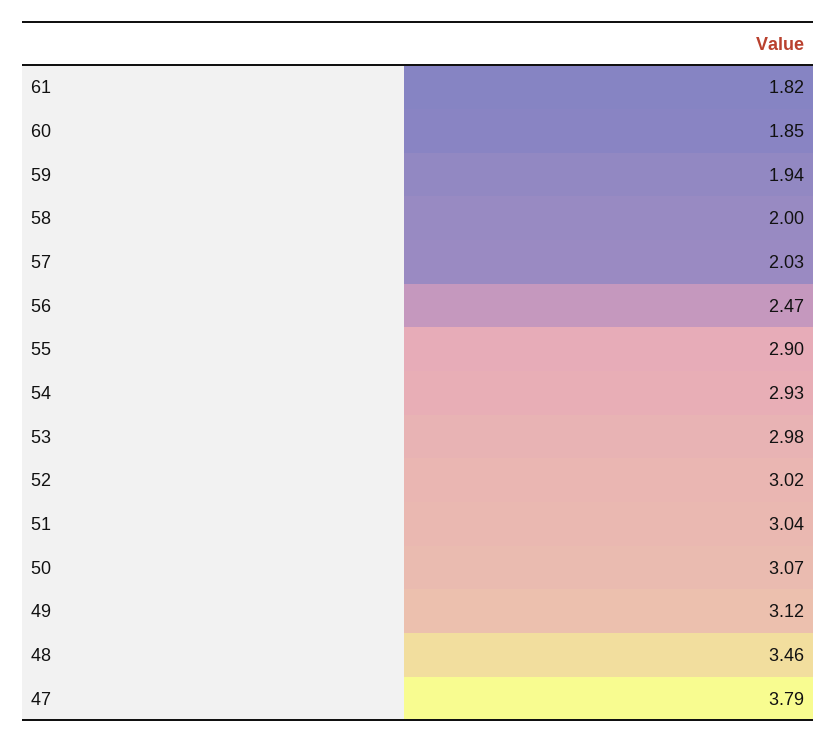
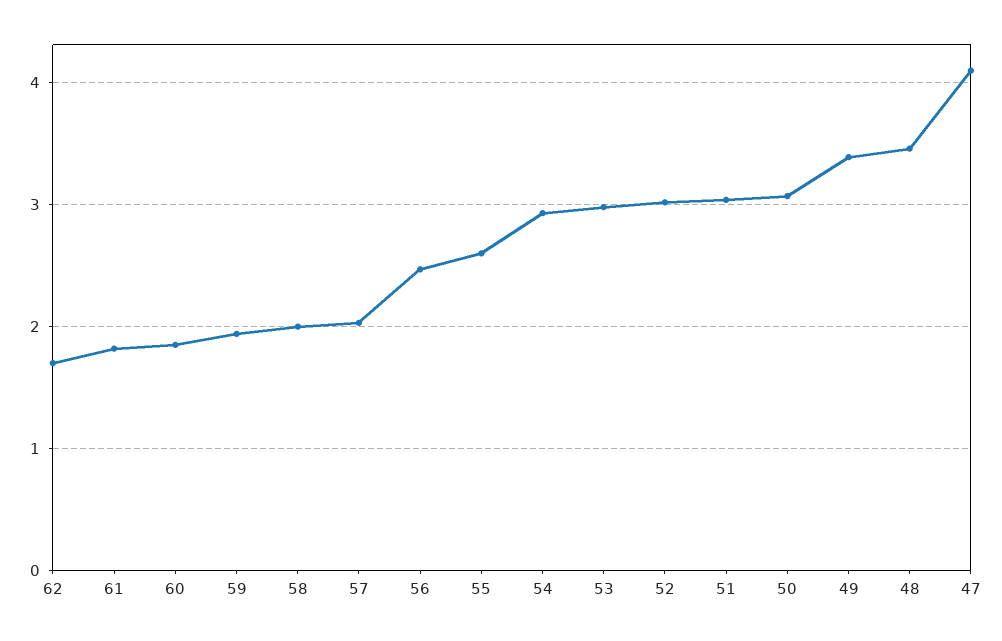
55: 2.9 -> 2.6
49: 3.12 -> 3.4
47: 3.79 -> 4.1
62: none -> 1.7

